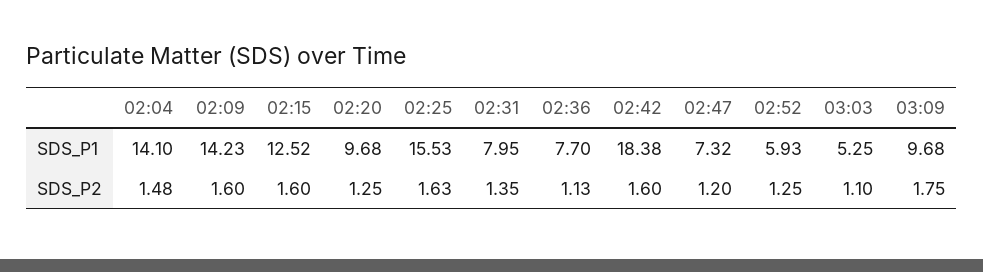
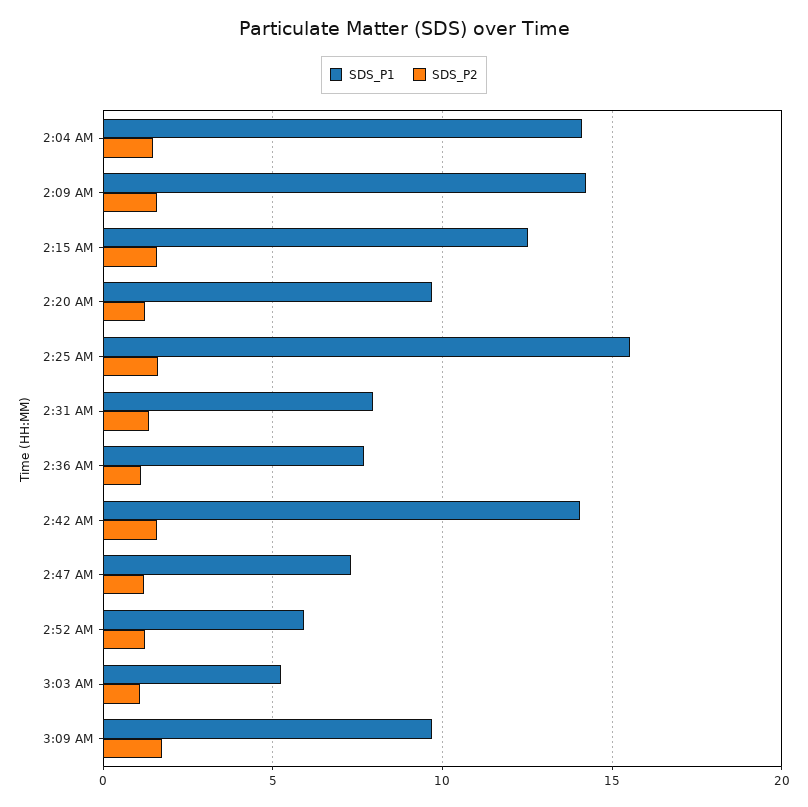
SDS_P1, 02:42: 18.38 -> 14

